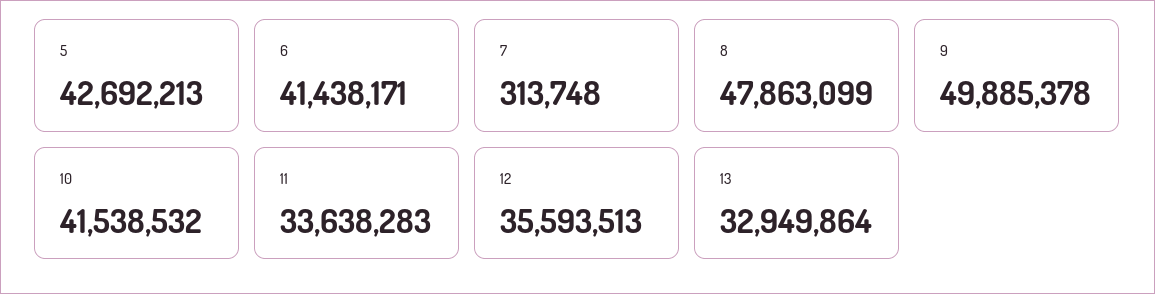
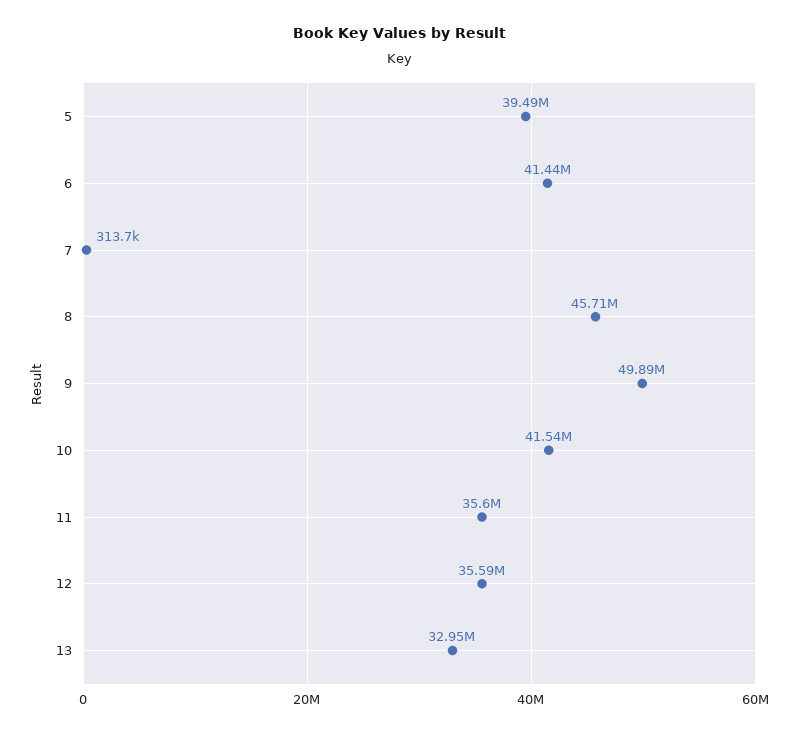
5: 42692213 -> 39490000
8: 47863099 -> 45710000
11: 33638283 -> 35600000

